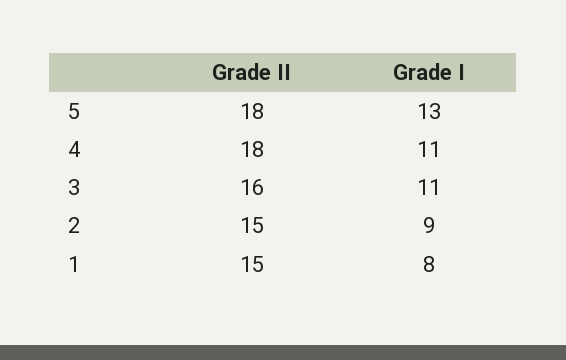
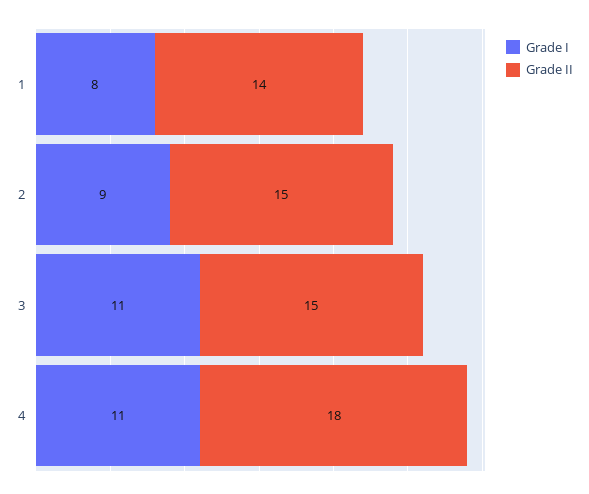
Grade II, 5: 18 -> none
Grade I, 5: 13 -> none
Grade II, 3: 16 -> 15
Grade II, 1: 15 -> 14

